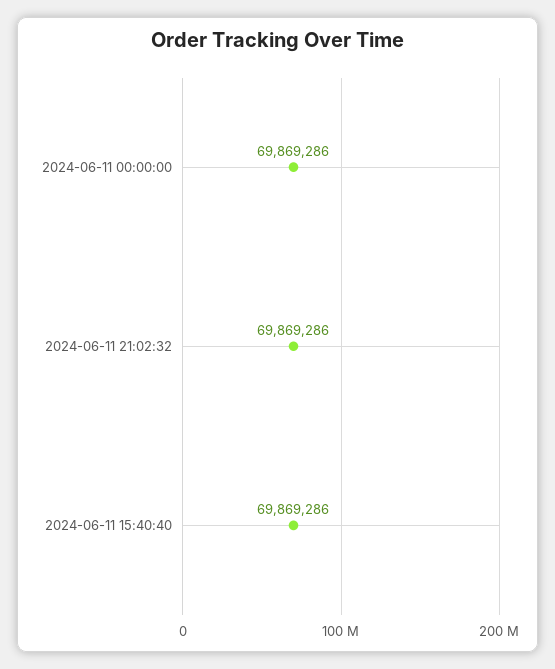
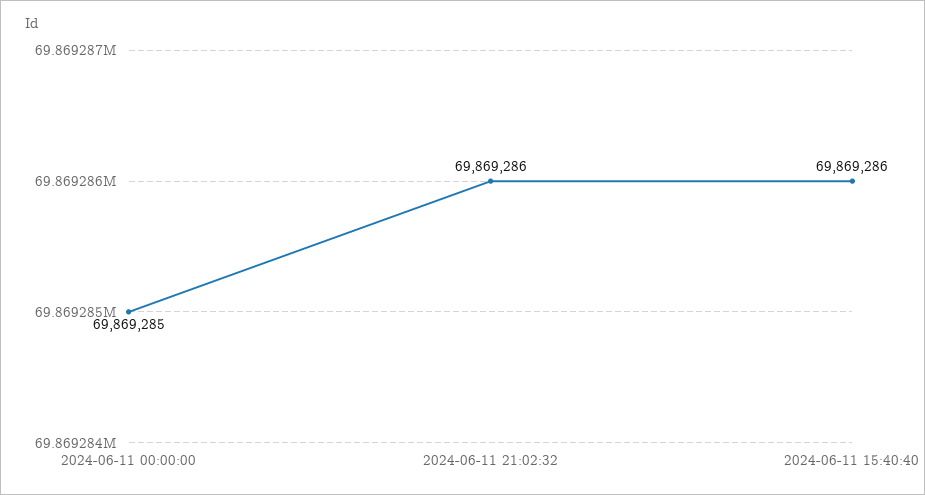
2024-06-11 00:00:00: 69869286 -> 69869285

